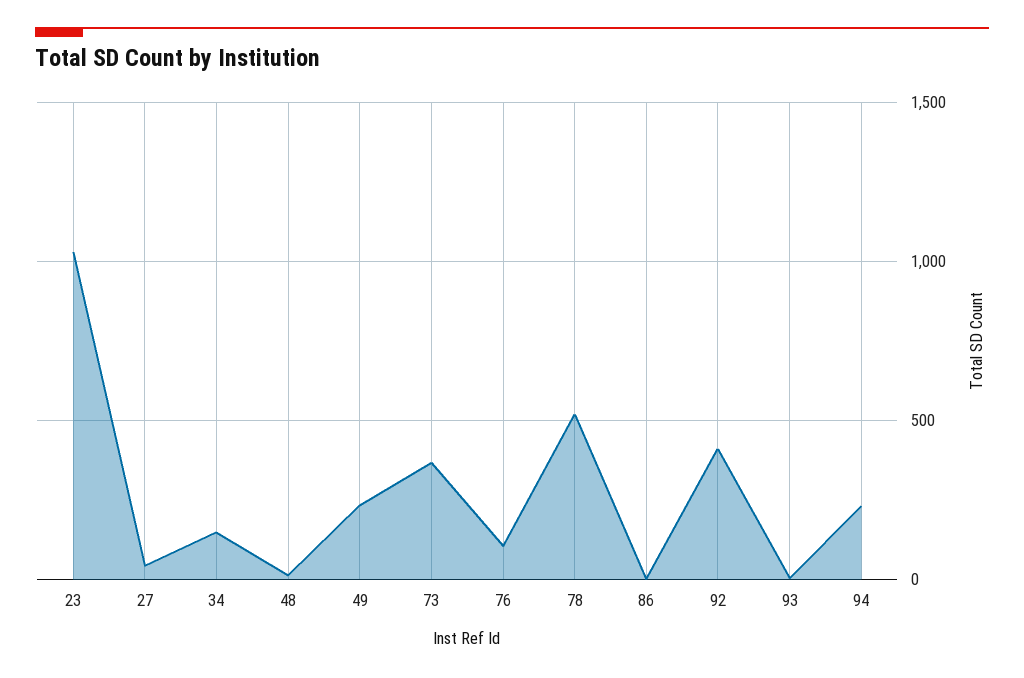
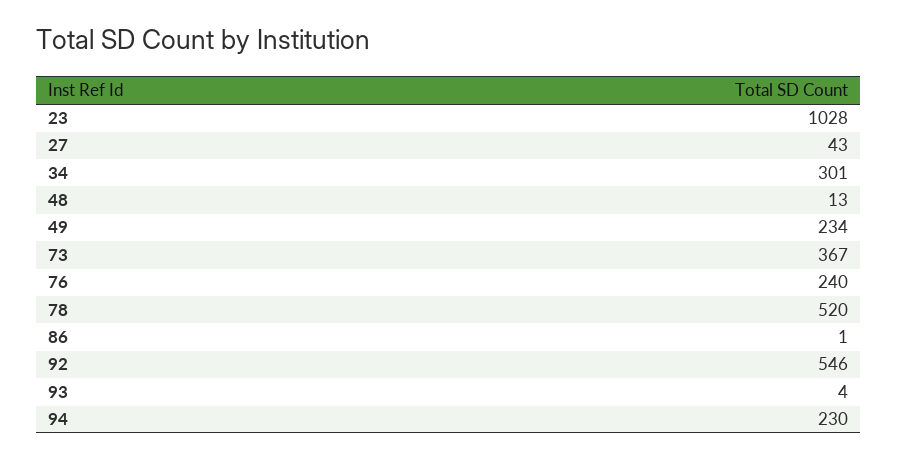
34: 150 -> 301
76: 100 -> 240
92: 400 -> 546

